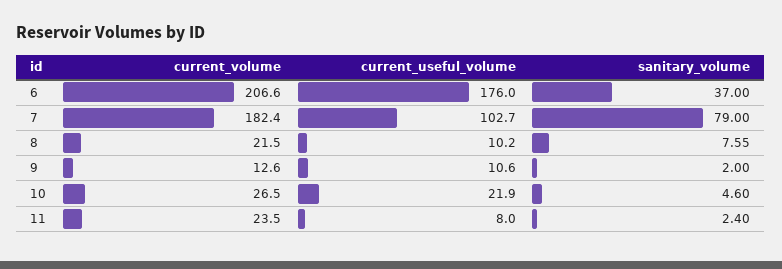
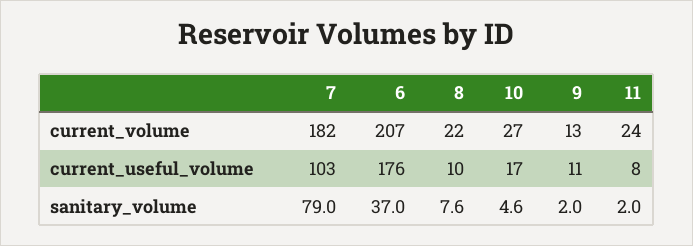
current_useful_volume, 10: 21.9 -> 17
sanitary_volume, 11: 2.4 -> 2

